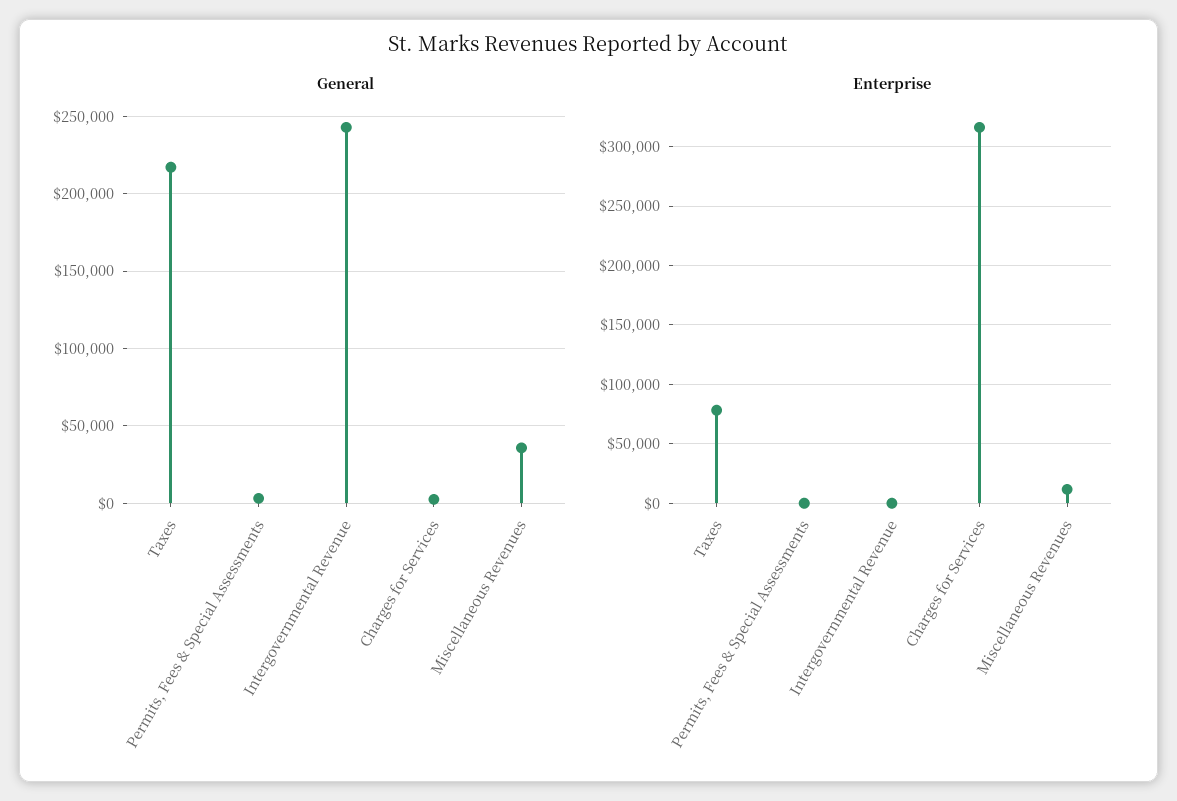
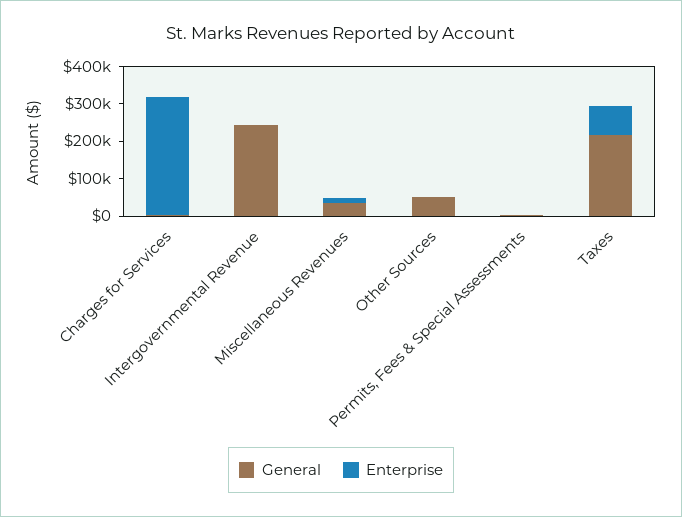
General, Other Sources: none -> 50000
Enterprise, Other Sources: none -> 0

